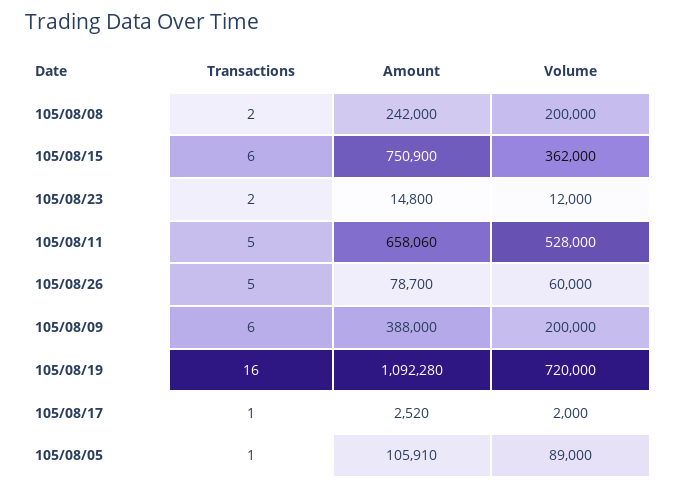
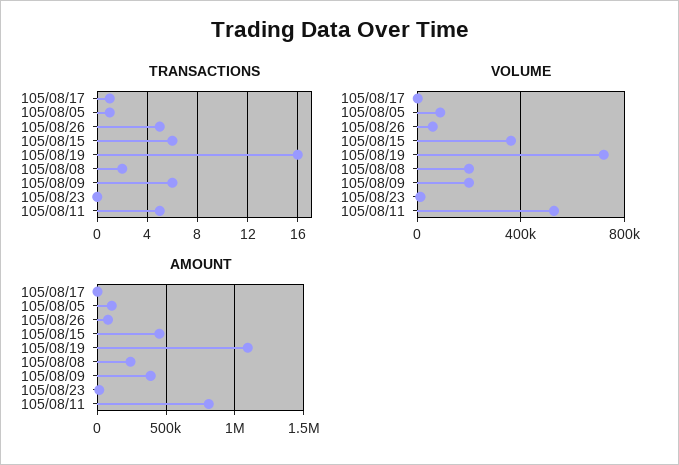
Amount, 105/08/15: 750900 -> 450000
Transactions, 105/08/23: 2 -> 0
Amount, 105/08/11: 658060 -> 800000

